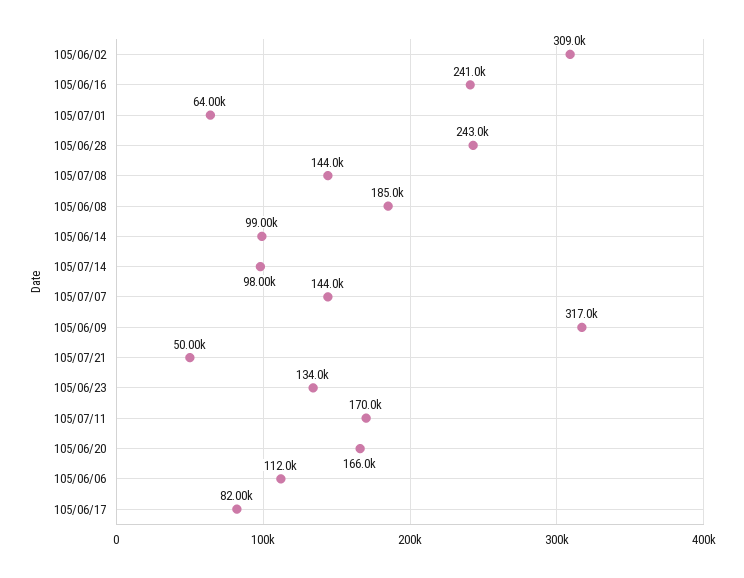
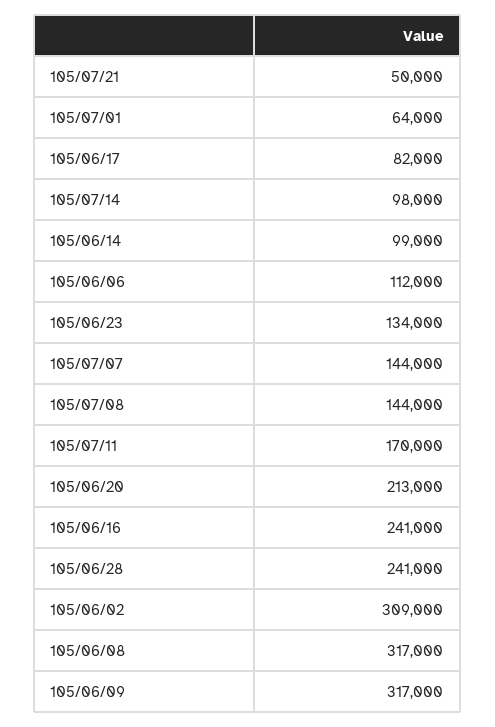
105/06/28: 243000 -> 241000
105/06/08: 185000 -> 317000
105/06/20: 166000 -> 213000

